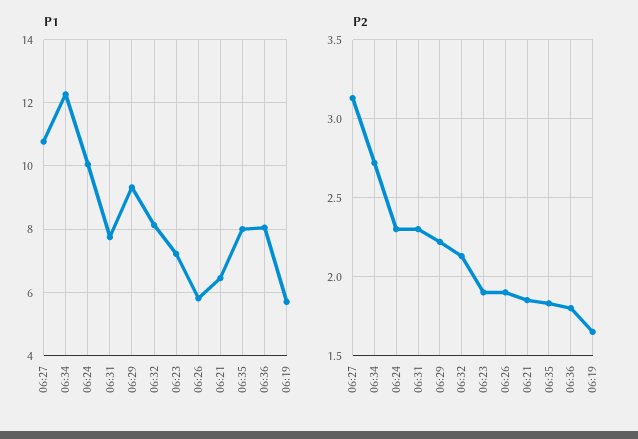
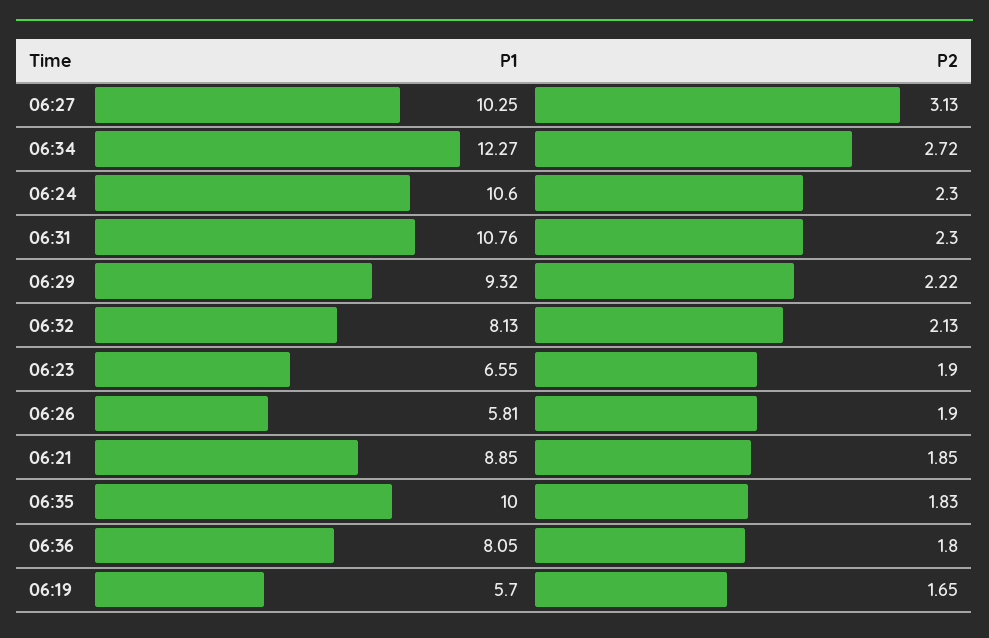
P1, 06:27: 10.8 -> 10.25
P1, 06:24: 10 -> 10.6
P1, 06:31: 7.8 -> 10.76
P1, 06:23: 7.2 -> 6.55
P1, 06:21: 6.4 -> 8.85
P1, 06:35: 8 -> 10

